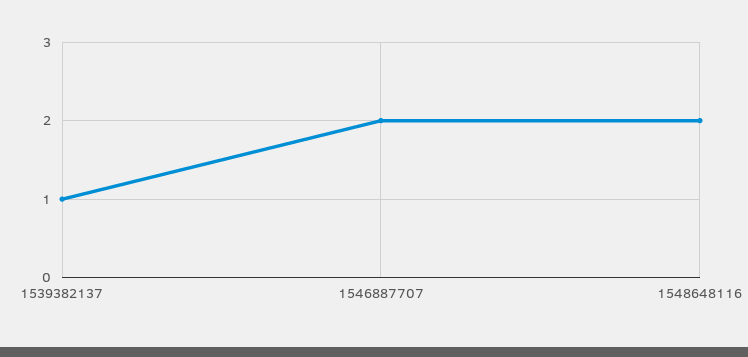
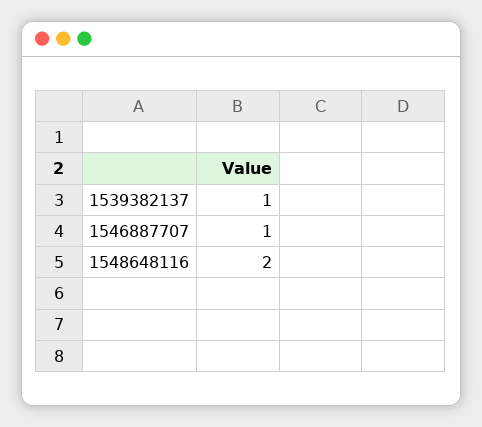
1546887707: 2 -> 1

